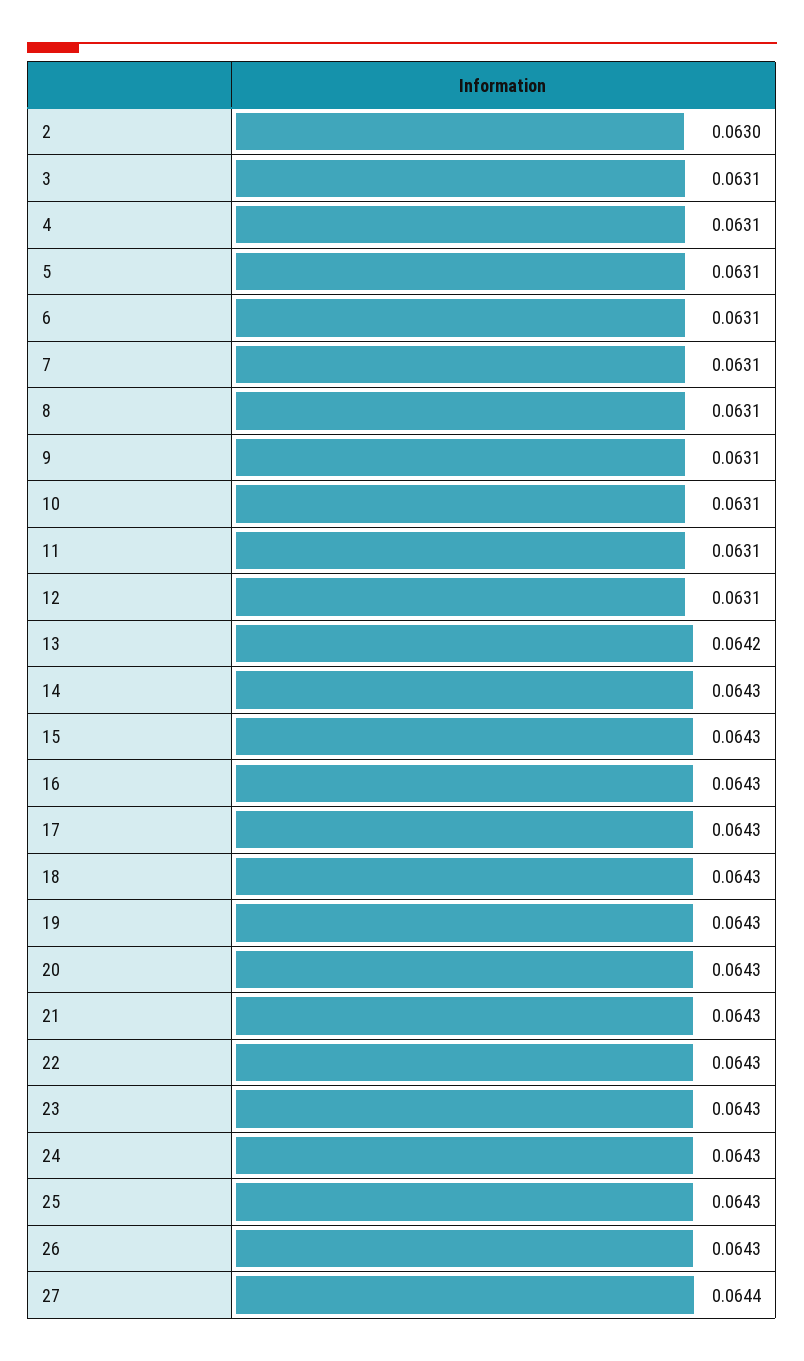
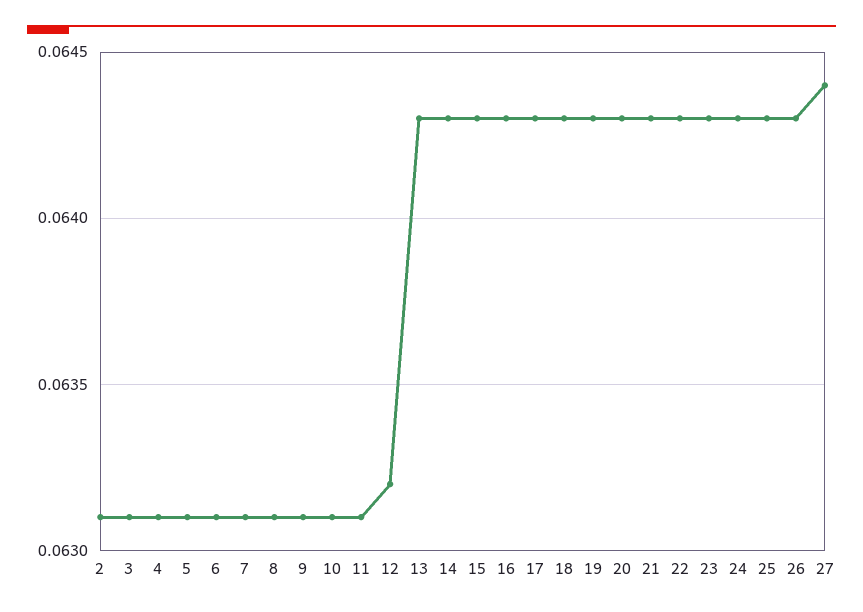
2: 0.063 -> 0.0631
12: 0.0631 -> 0.0632
13: 0.0642 -> 0.0643

